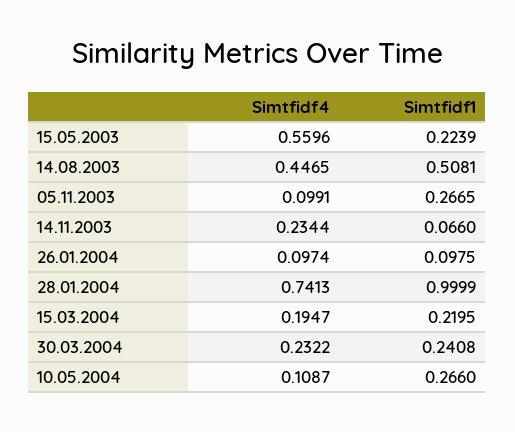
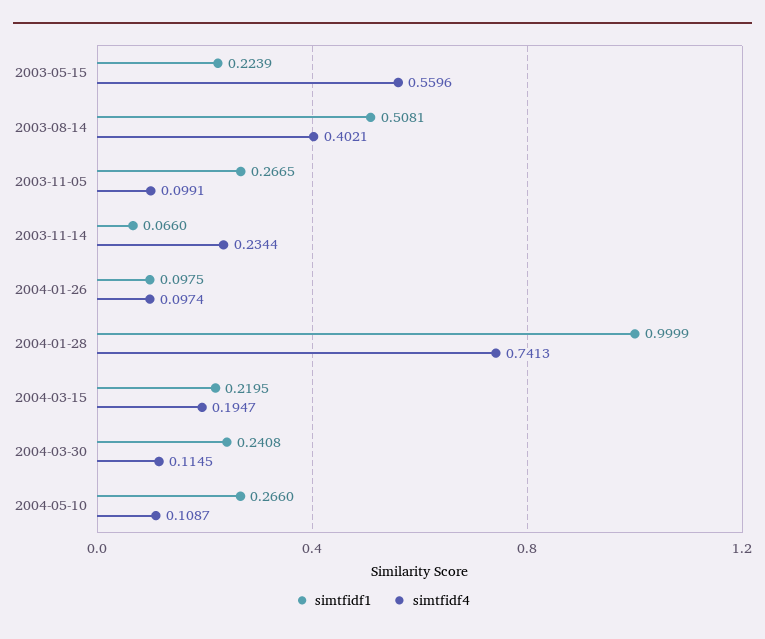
Simtfidf4, 14.08.2003: 0.4465 -> 0.4021
Simtfidf4, 30.03.2004: 0.2322 -> 0.1145

